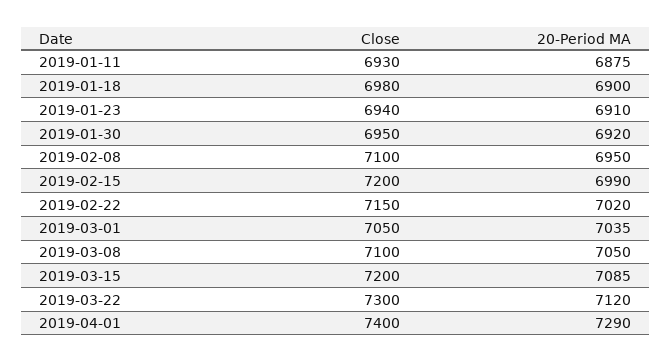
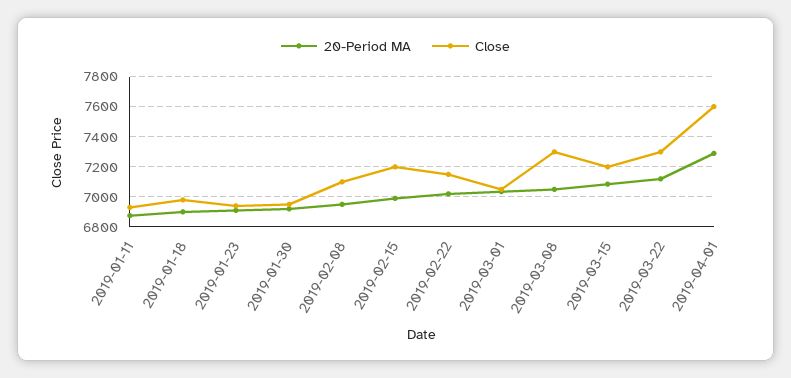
Close, 2019-03-08: 7100 -> 7300
Close, 2019-04-01: 7400 -> 7600

